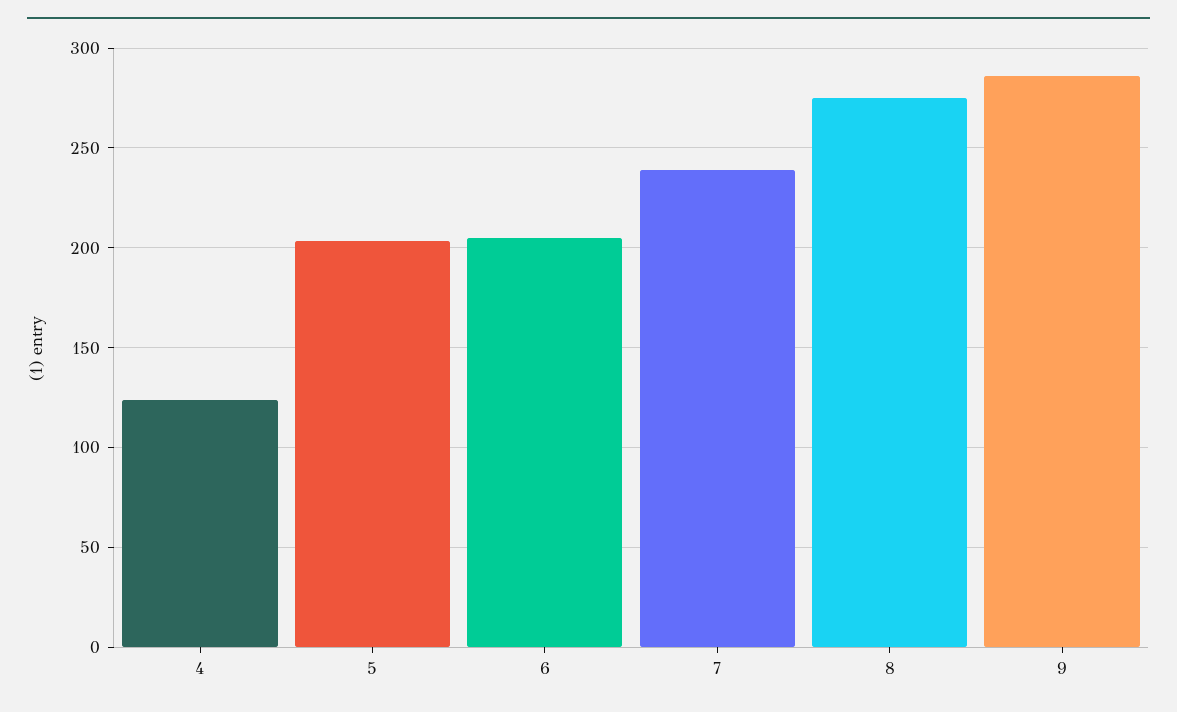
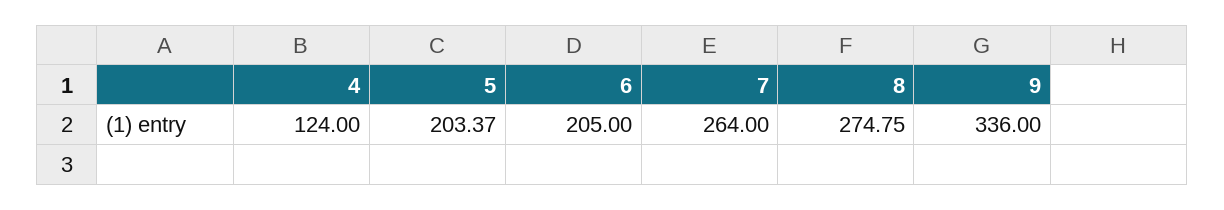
7: 240 -> 264
9: 285 -> 336

